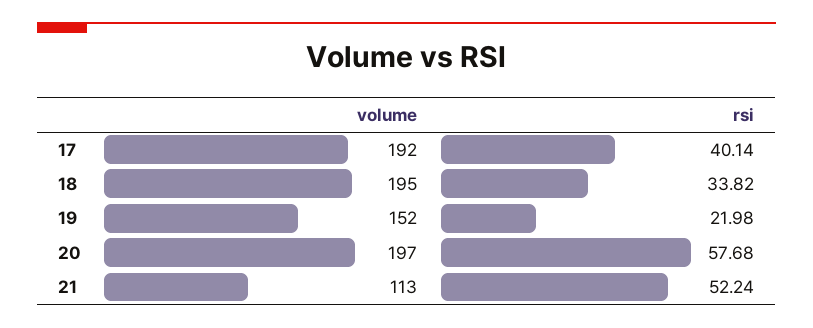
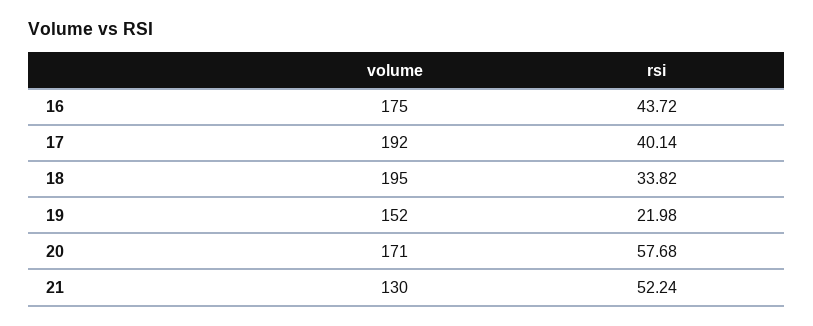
volume, 20: 197 -> 171
volume, 21: 113 -> 130
volume, 16: none -> 175
rsi, 16: none -> 43.72

